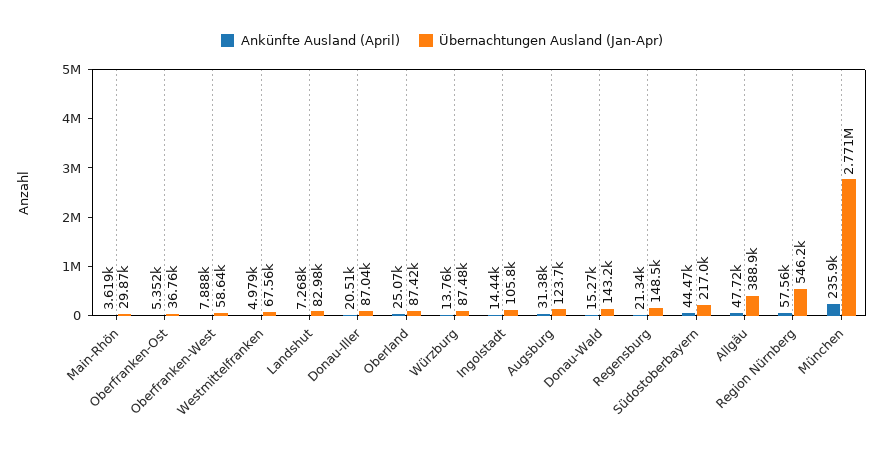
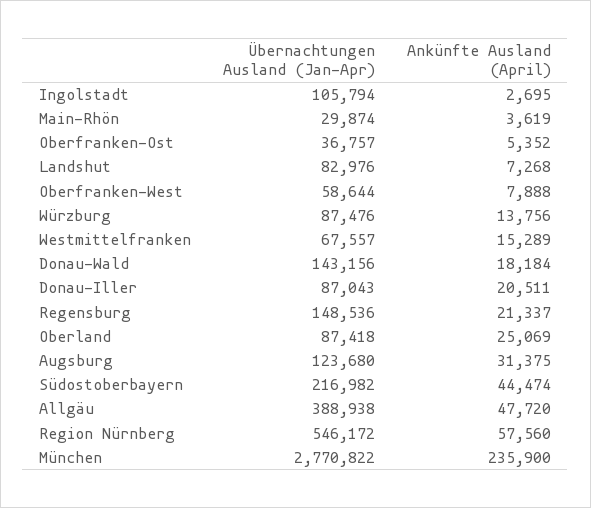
Ankünfte Ausland (April), Westmittelfranken: 4979 -> 15289
Ankünfte Ausland (April), Ingolstadt: 14440 -> 2695
Ankünfte Ausland (April), Donau-Wald: 15270 -> 18184

